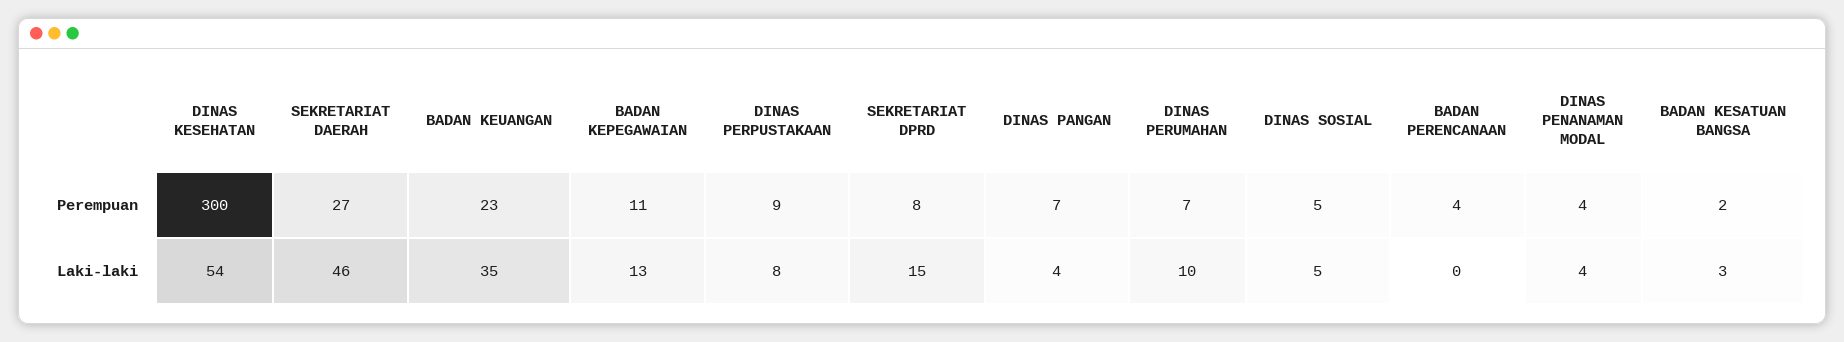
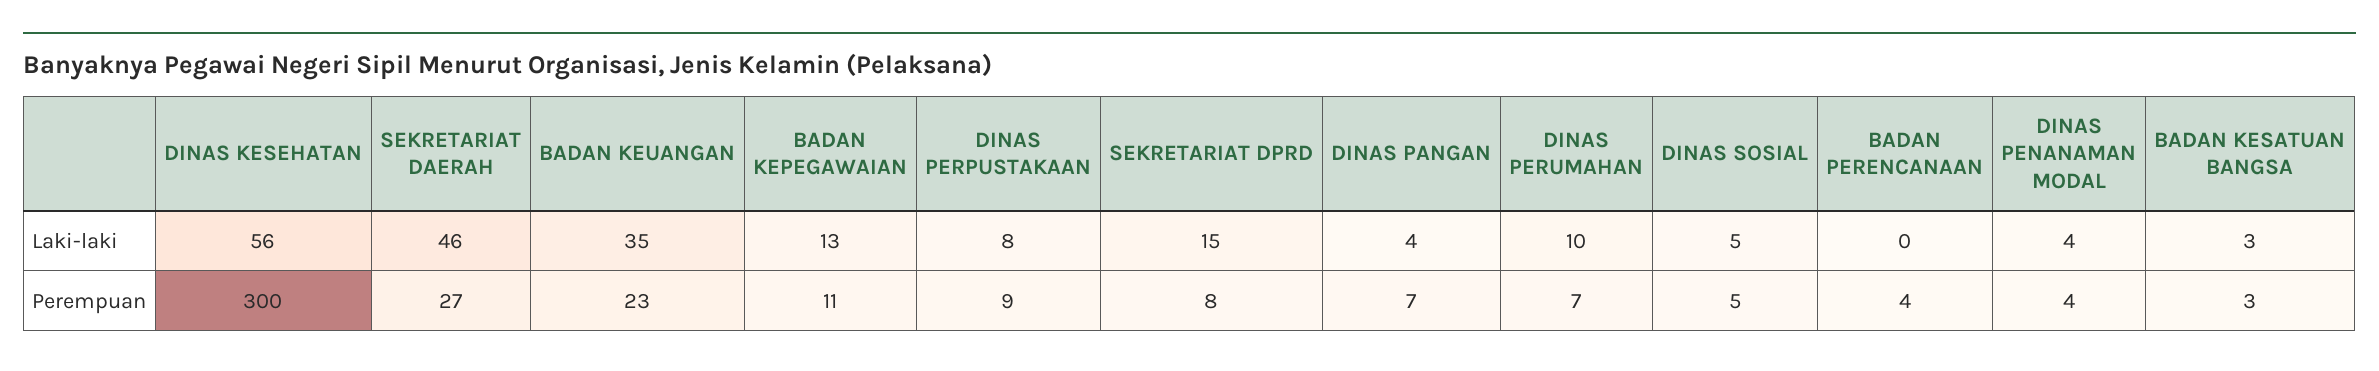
BADAN KESATUAN BANGSA, Perempuan: 2 -> 3
DINAS KESEHATAN, Laki-laki: 54 -> 56

